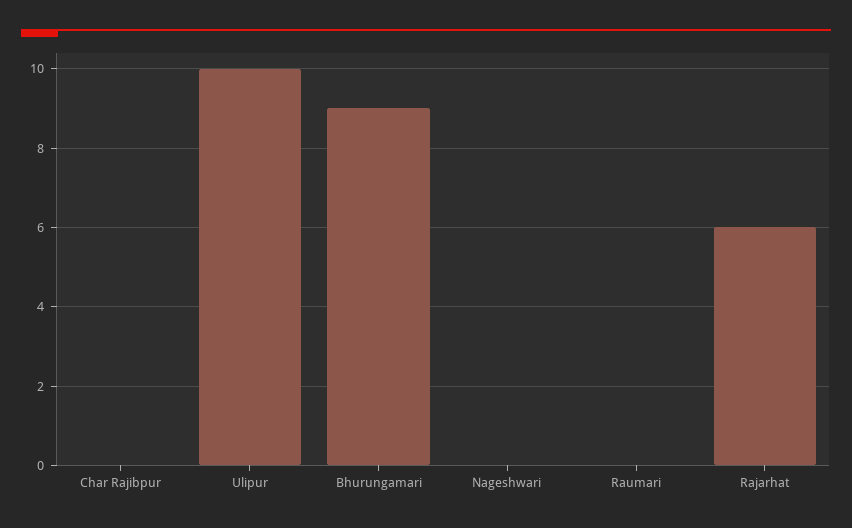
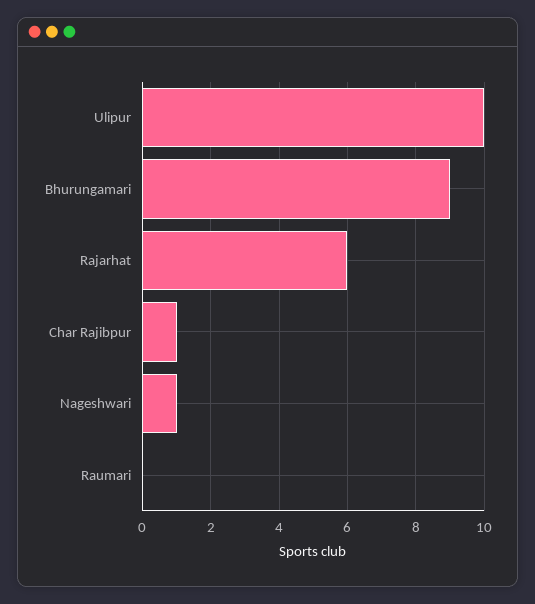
Char Rajibpur: 0 -> 1
Nageshwari: 0 -> 1

